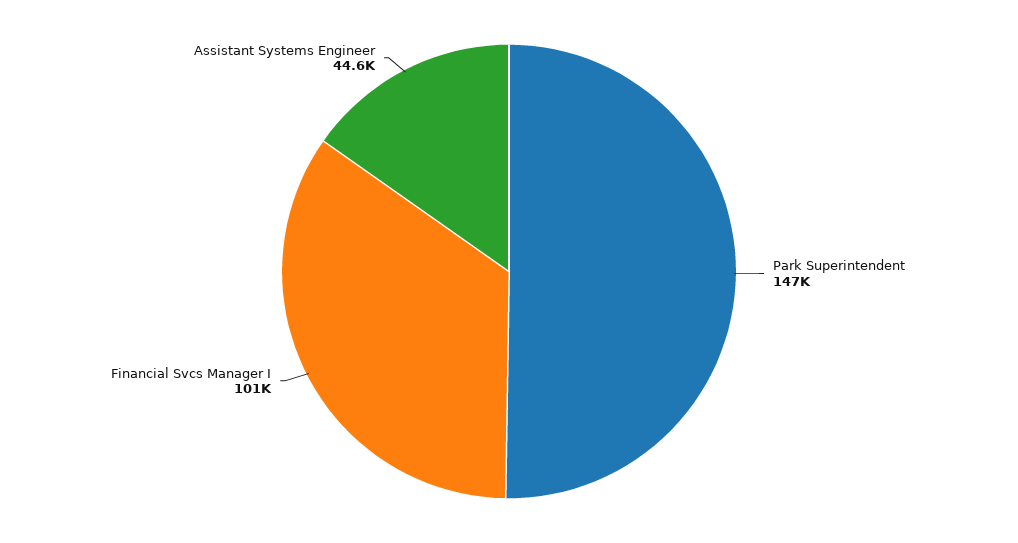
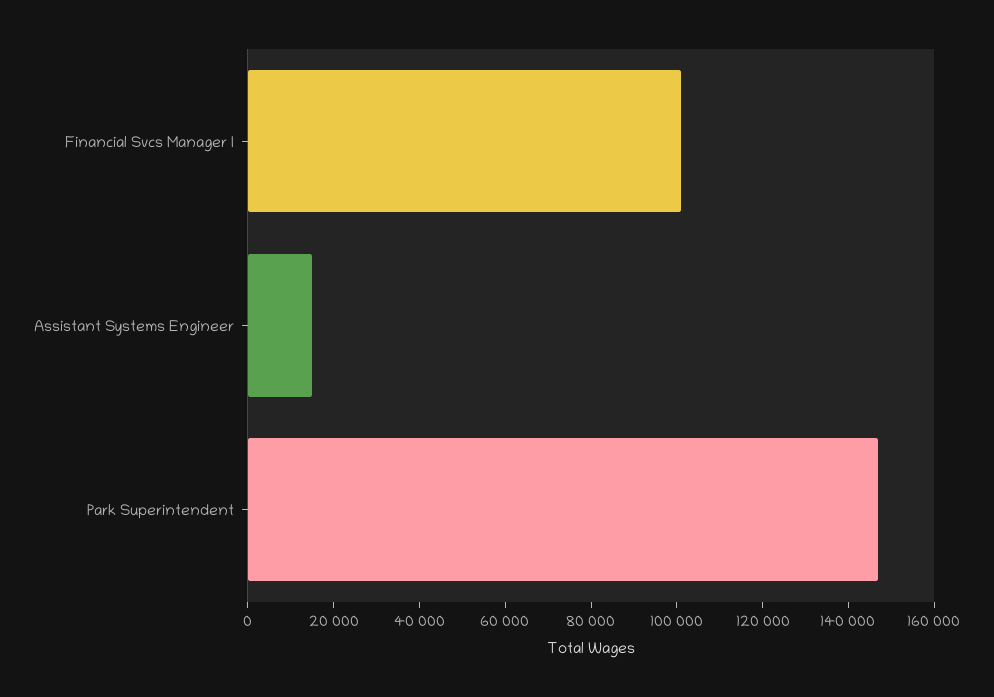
Assistant Systems Engineer: 44600 -> 15000

